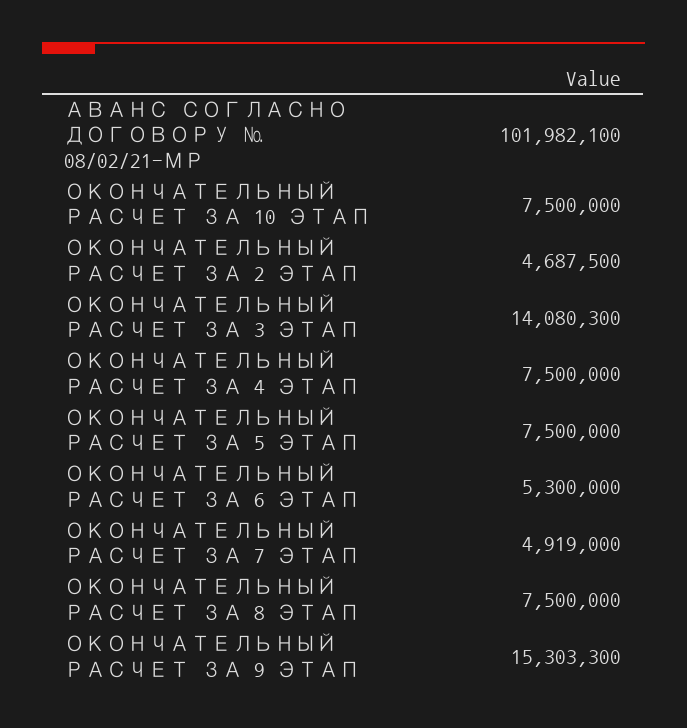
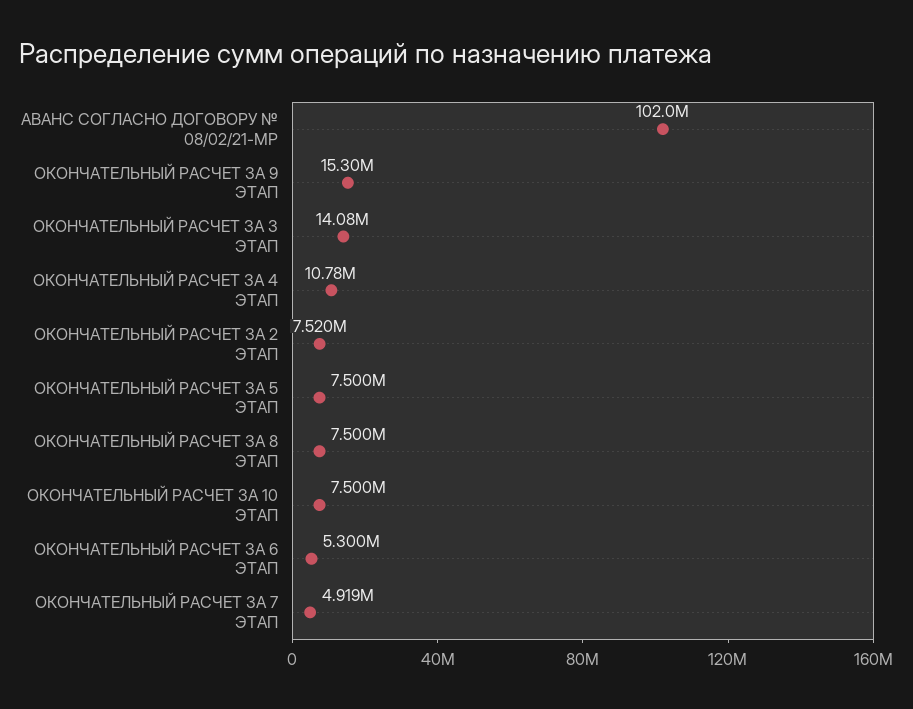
ОКОНЧАТЕЛЬНЫЙ РАСЧЕТ ЗА 2 ЭТАП: 4687500 -> 7520000
ОКОНЧАТЕЛЬНЫЙ РАСЧЕТ ЗА 4 ЭТАП: 7500000 -> 10780000

